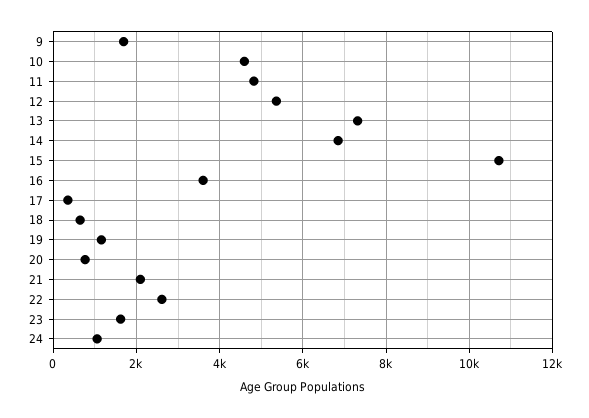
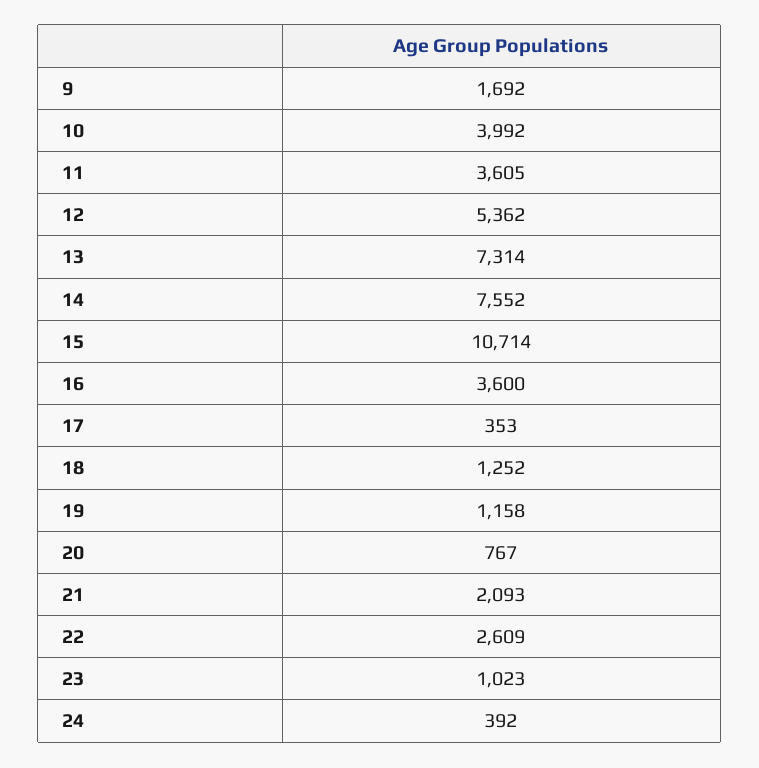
10: 4600 -> 3992
11: 4800 -> 3605
14: 6800 -> 7552
18: 600 -> 1252
23: 1600 -> 1023
24: 1000 -> 392

